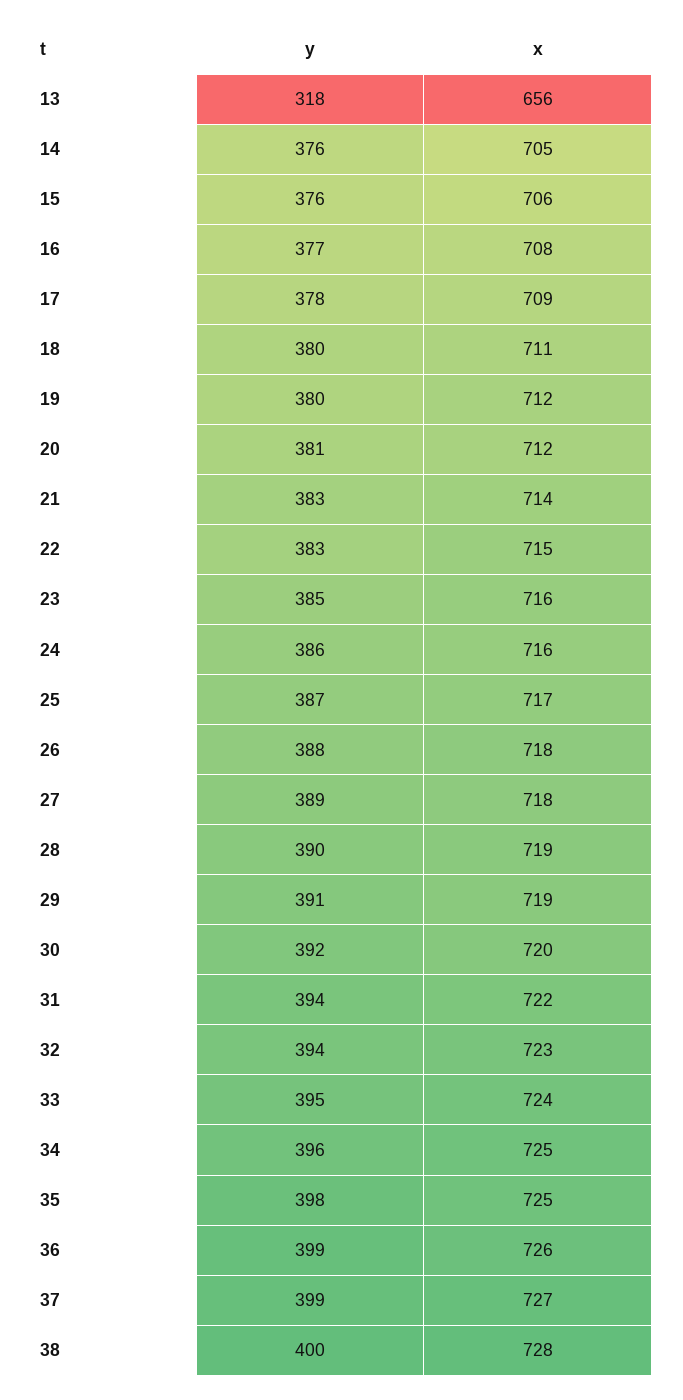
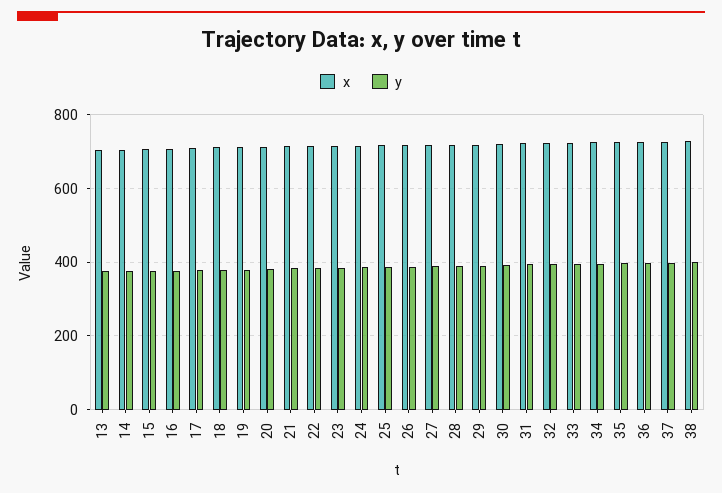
y, 13: 318 -> 380
x, 13: 656 -> 700

